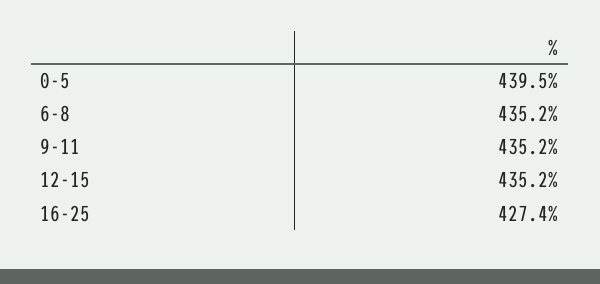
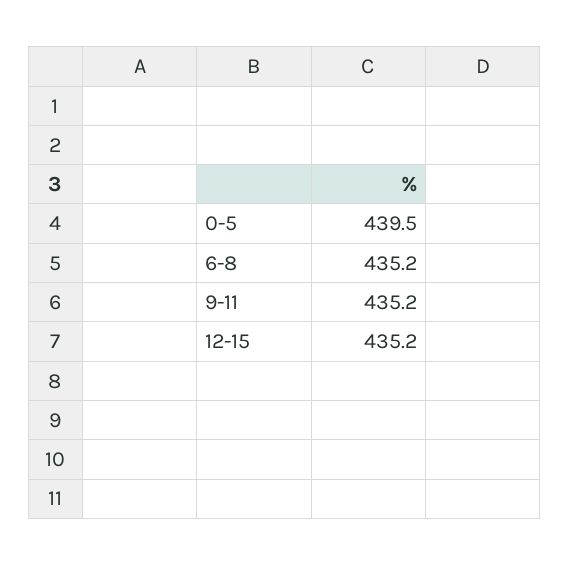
16-25: 427.4 -> none

